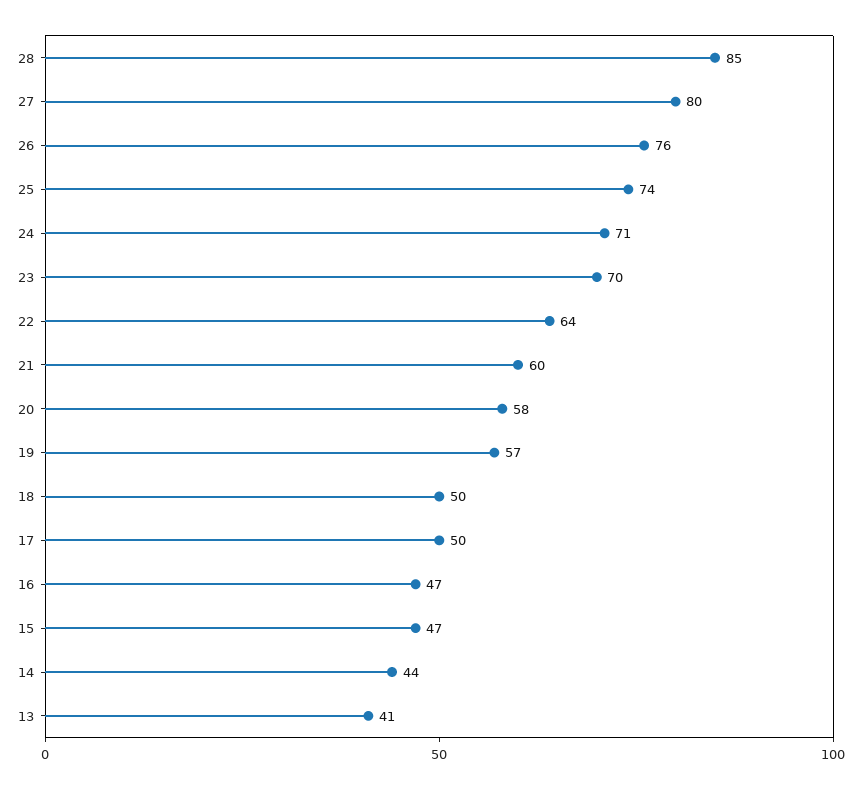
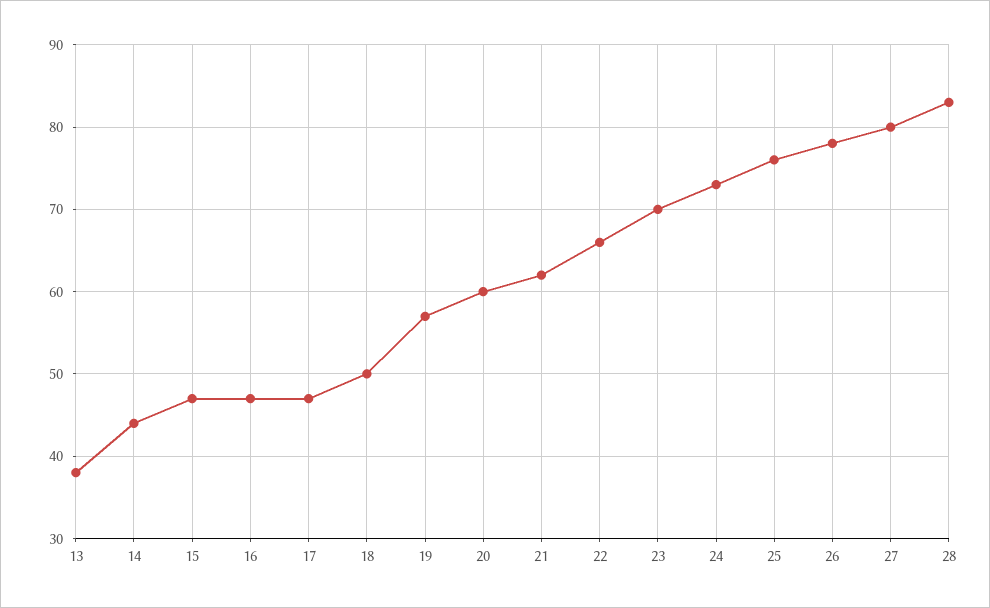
28: 85 -> 83
26: 76 -> 78
25: 74 -> 76
24: 71 -> 73
22: 64 -> 66
21: 60 -> 62
20: 58 -> 60
17: 50 -> 47
13: 41 -> 38

